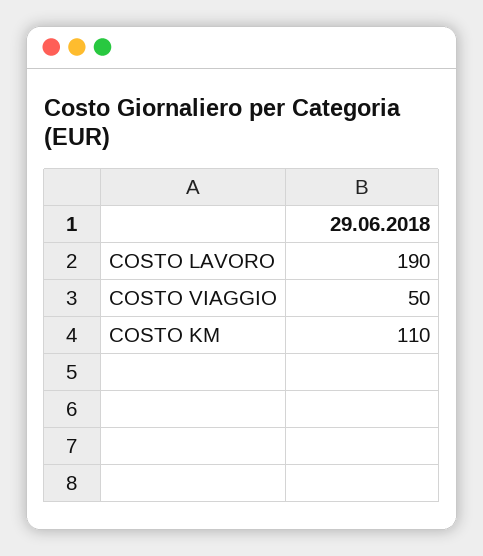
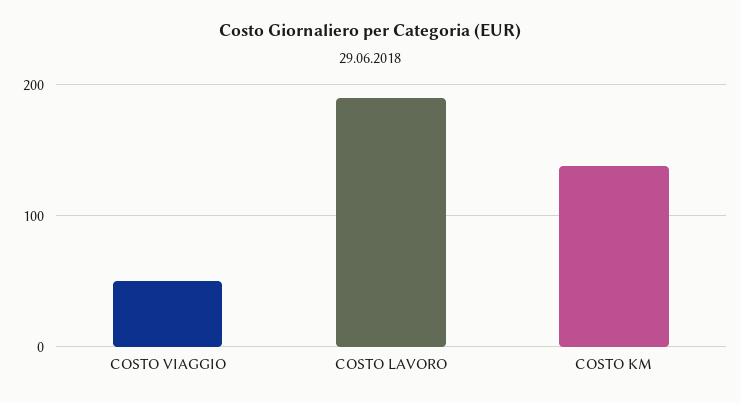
COSTO KM: 110 -> 140

